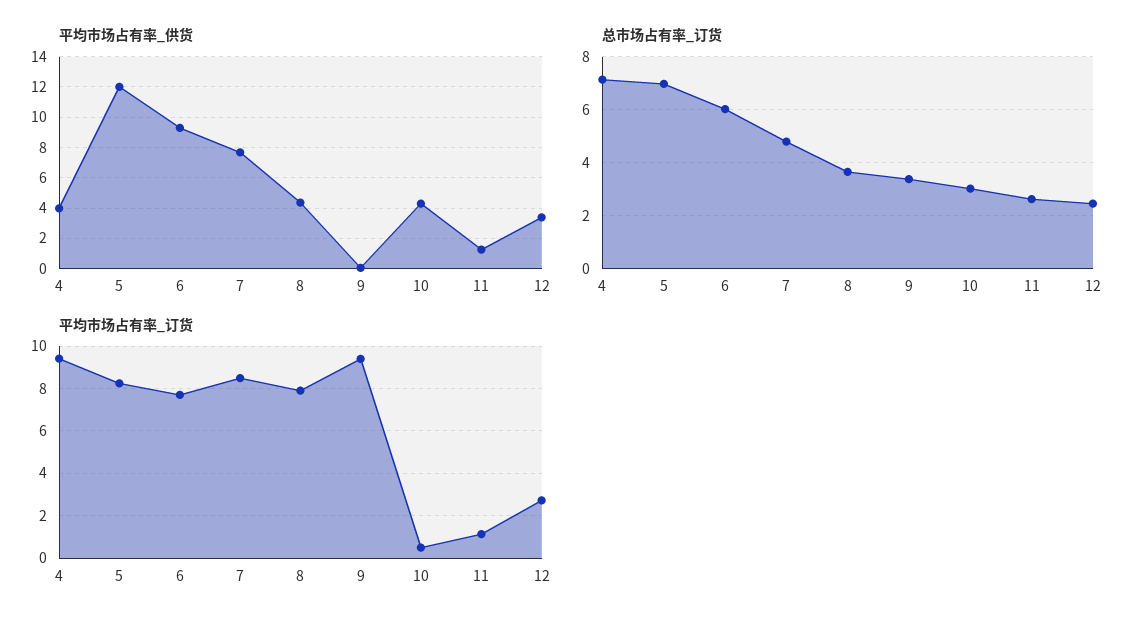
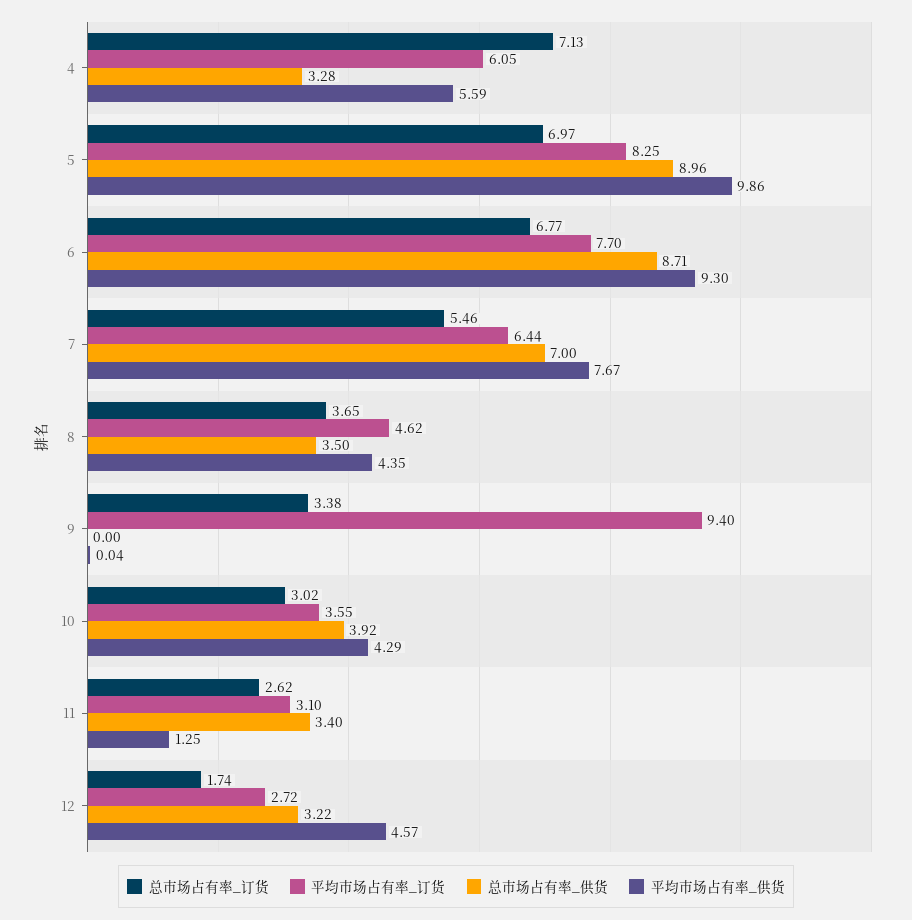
平均市场占有率_供货, 4: 4 -> 5.59
平均市场占有率_供货, 5: 12 -> 9.86
平均市场占有率_供货, 12: 3.5 -> 4.57
总市场占有率_订货, 6: 6 -> 6.77
总市场占有率_订货, 7: 4.75 -> 5.46
总市场占有率_订货, 12: 2.5 -> 1.74
平均市场占有率_订货, 4: 9.5 -> 6.05
平均市场占有率_订货, 7: 8.5 -> 6.44
平均市场占有率_订货, 8: 8 -> 4.62
平均市场占有率_订货, 10: 0.5 -> 3.55
平均市场占有率_订货, 11: 1 -> 3.1
总市场占有率_供货, 4: none -> 3.28
总市场占有率_供货, 5: none -> 8.96
总市场占有率_供货, 6: none -> 8.71
总市场占有率_供货, 7: none -> 7
总市场占有率_供货, 8: none -> 3.5
总市场占有率_供货, 9: none -> 0
总市场占有率_供货, 10: none -> 3.92
总市场占有率_供货, 11: none -> 3.4
总市场占有率_供货, 12: none -> 3.22

